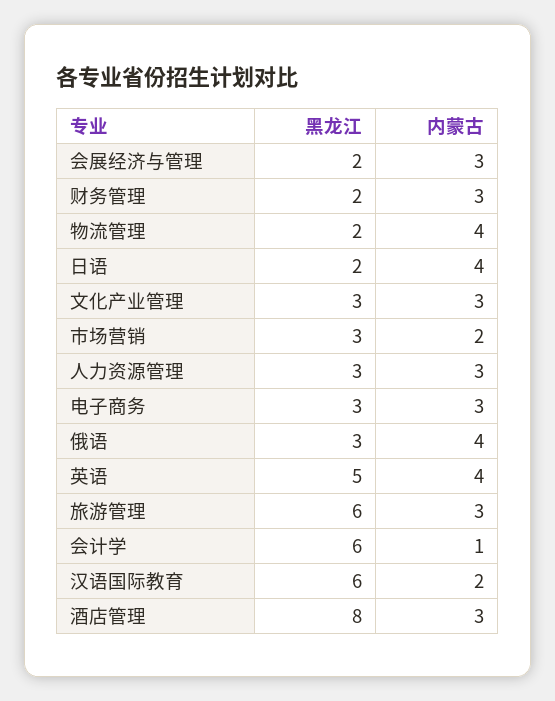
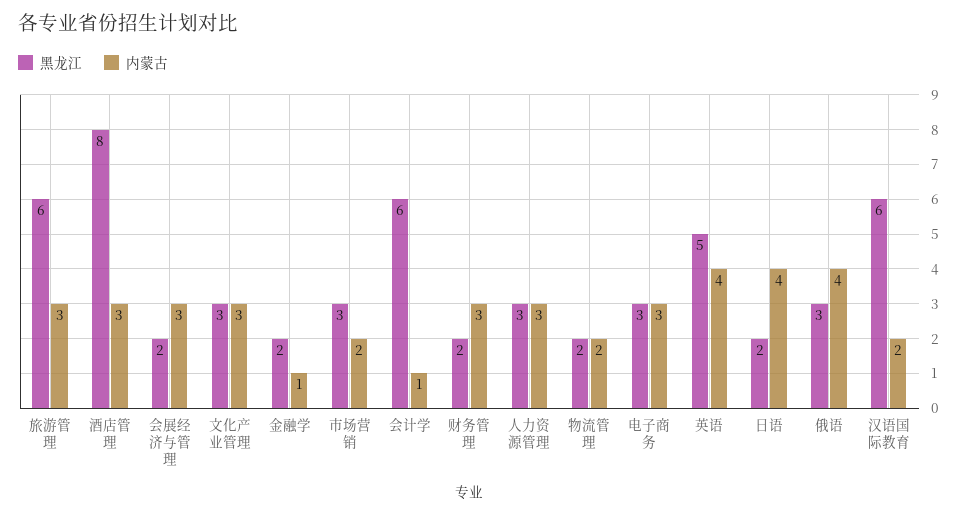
内蒙古, 物流管理: 4 -> 2
黑龙江, 金融学: none -> 2
内蒙古, 金融学: none -> 1

